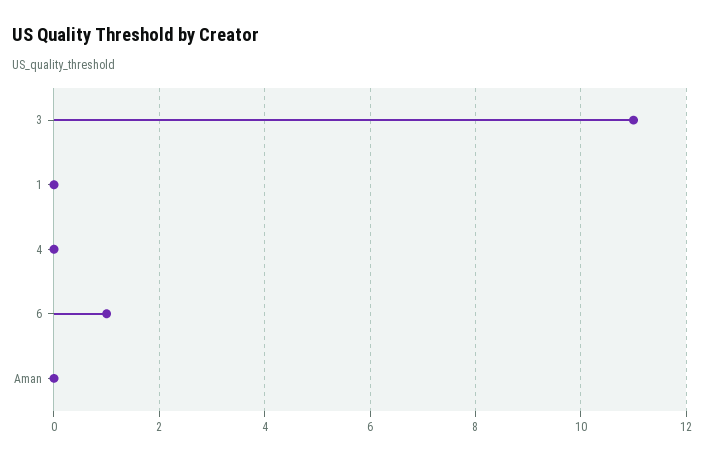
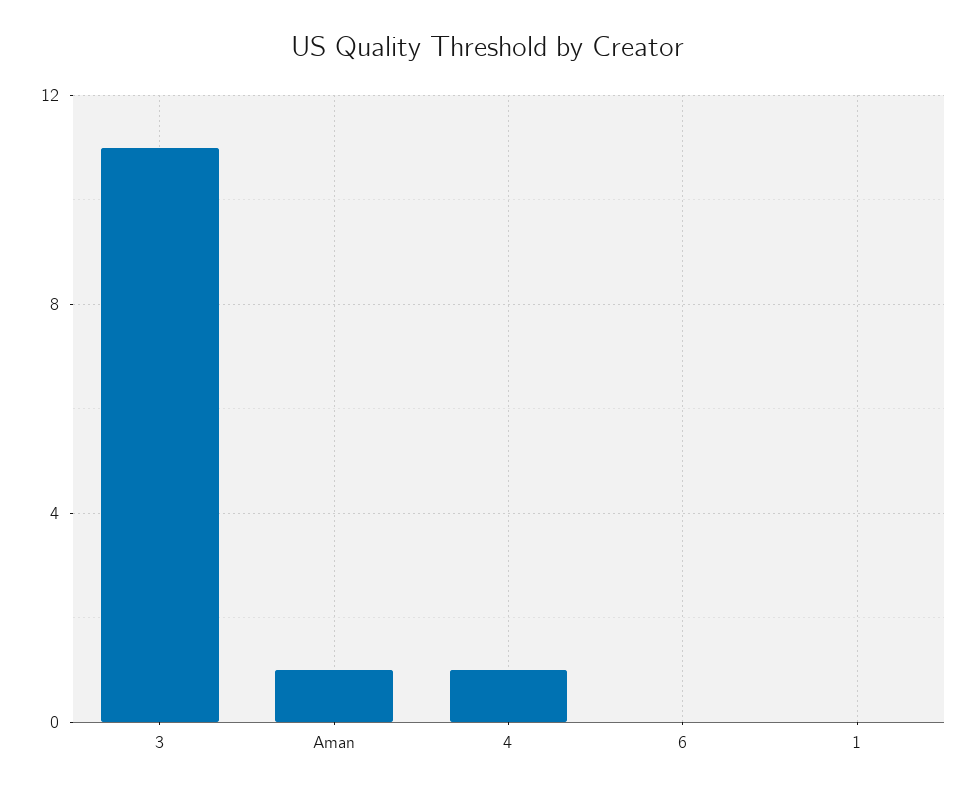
4: 0 -> 1
6: 1 -> 0
Aman: 0 -> 1

